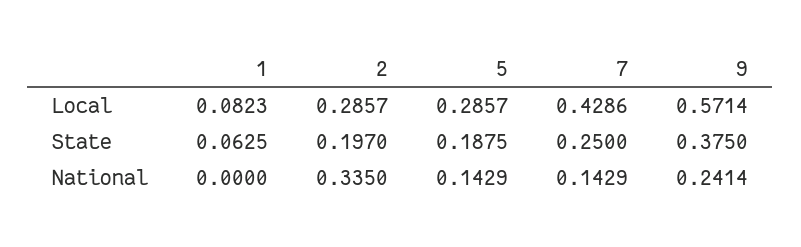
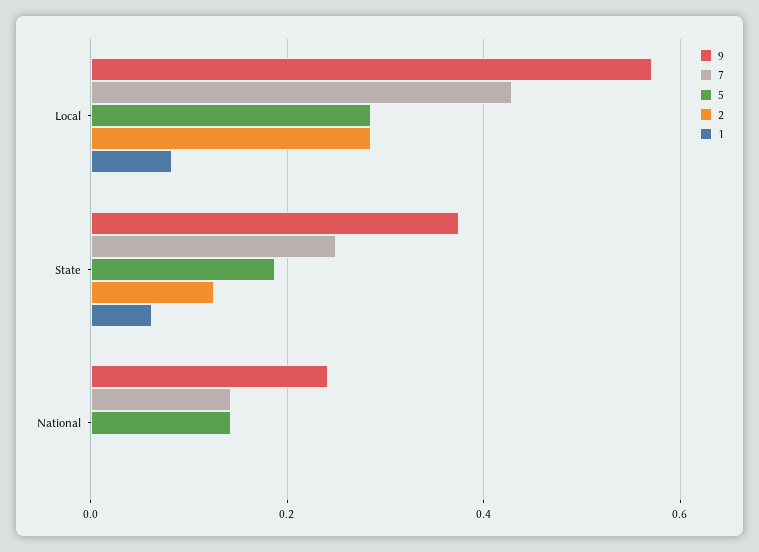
2, State: 0.197 -> 0.12
2, National: 0.335 -> 0

